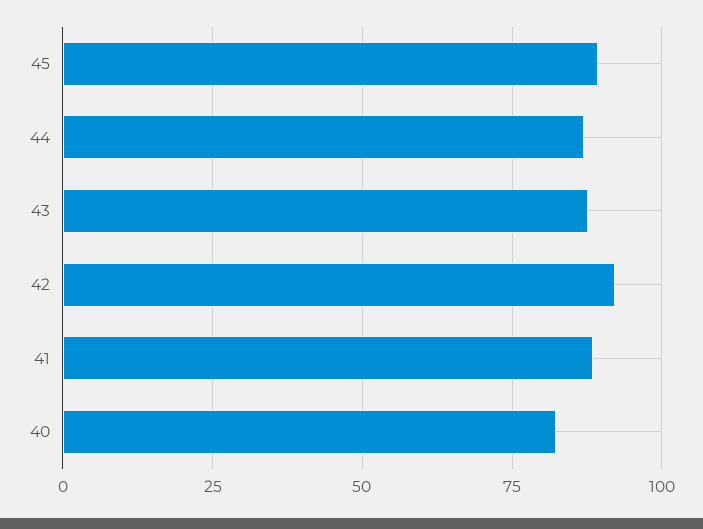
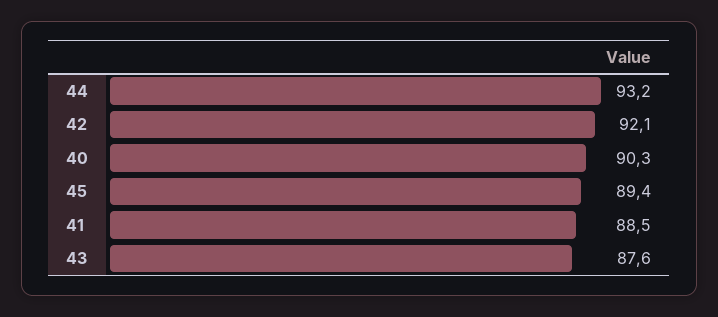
44: 87.5 -> 93.2
40: 82.5 -> 90.3

